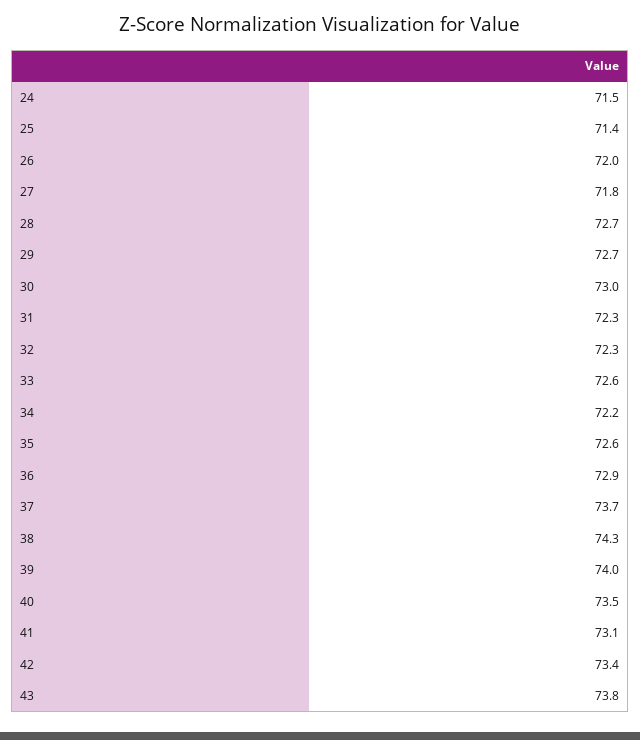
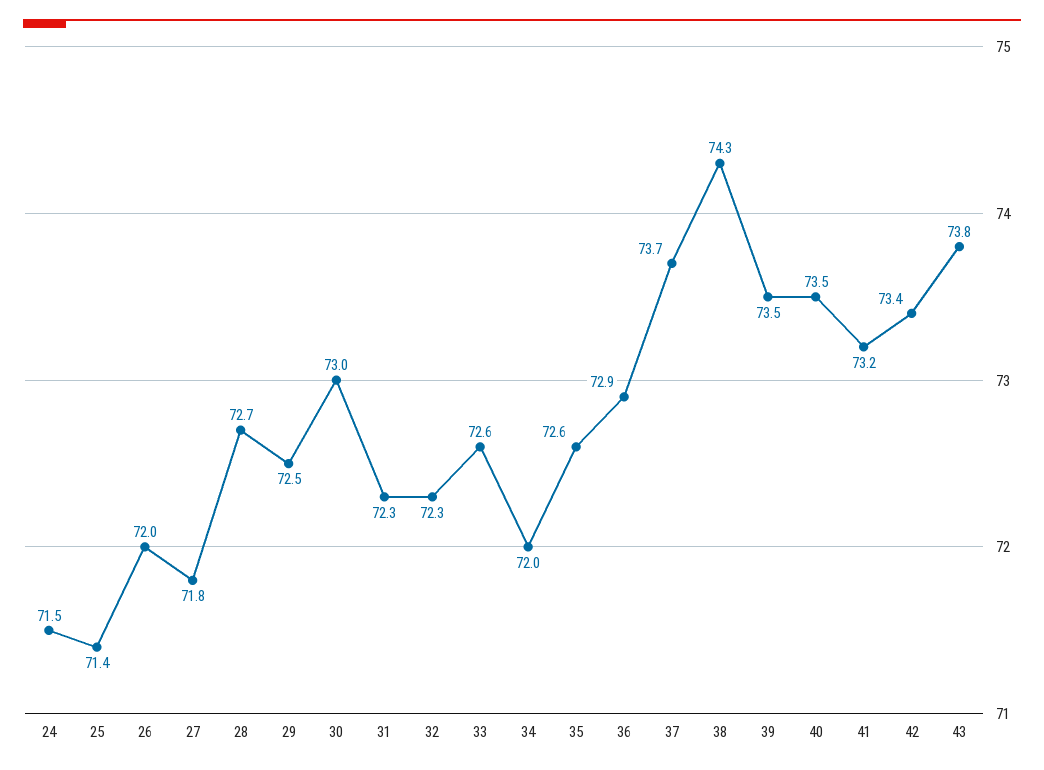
29: 72.7 -> 72.5
34: 72.2 -> 72
39: 74 -> 73.5
41: 73.1 -> 73.2

